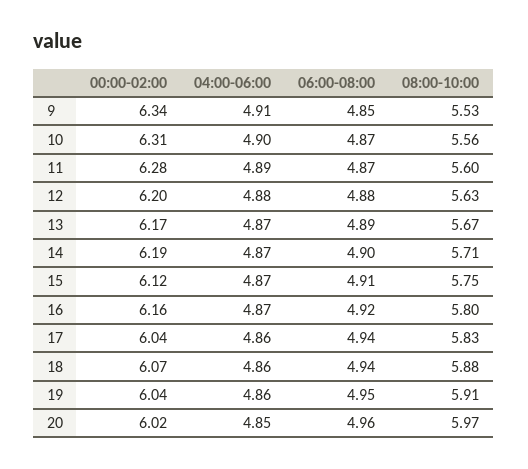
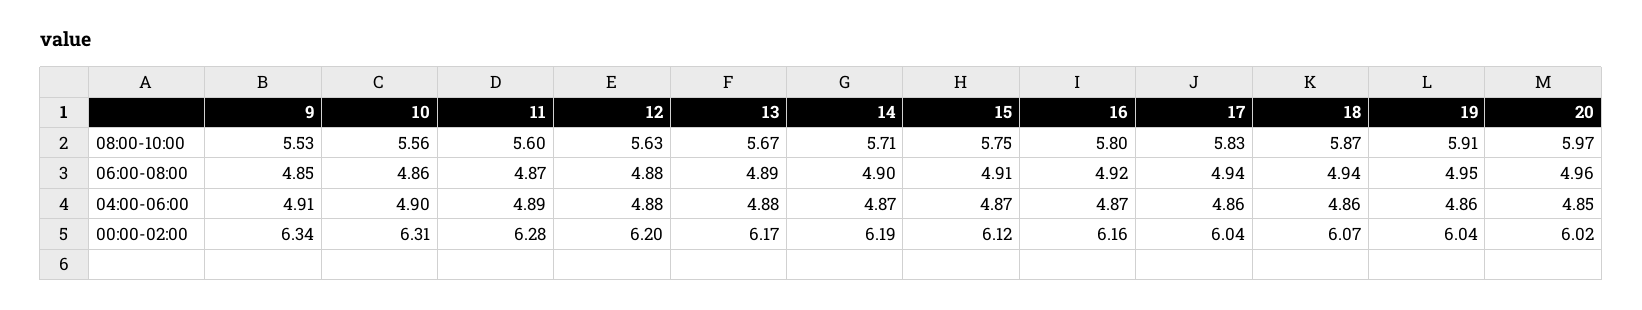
06:00-08:00, 10: 4.87 -> 4.86
04:00-06:00, 13: 4.87 -> 4.88
08:00-10:00, 18: 5.88 -> 5.87

